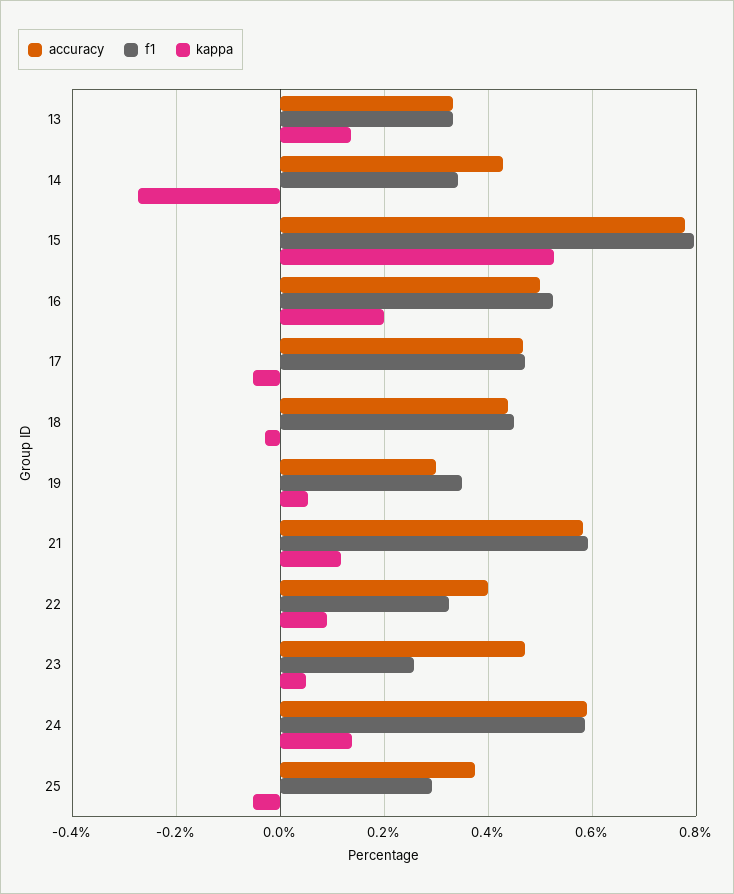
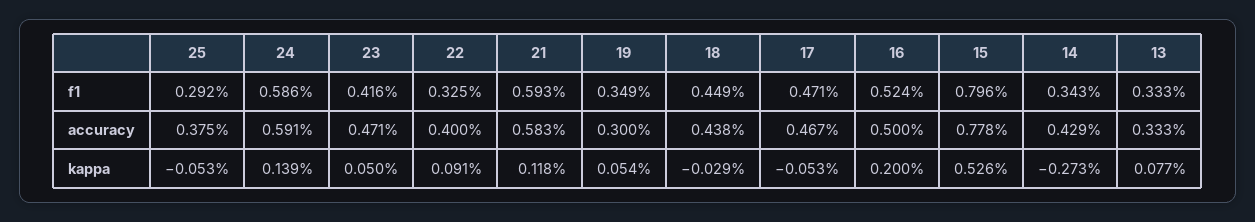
kappa, 13: 0.14 -> 0.077
f1, 23: 0.26 -> 0.416

